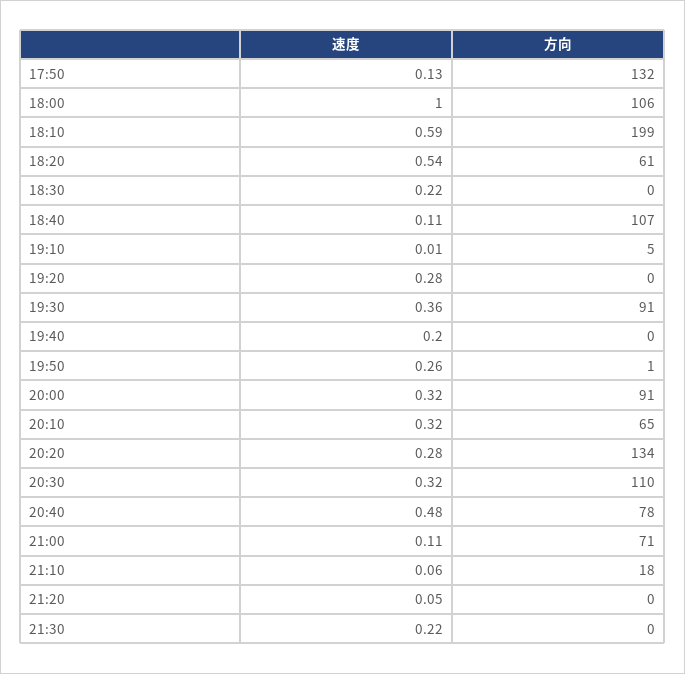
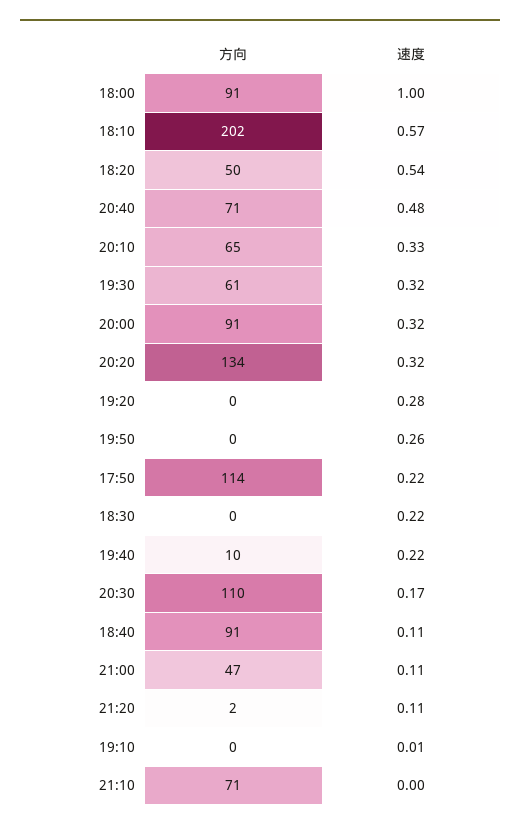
速度, 17:50: 0.13 -> 0.22
方向, 17:50: 132 -> 114
方向, 18:00: 106 -> 91
速度, 18:10: 0.59 -> 0.57
方向, 18:10: 199 -> 202
方向, 18:20: 61 -> 50
方向, 18:40: 107 -> 91
方向, 19:10: 5 -> 0
速度, 19:30: 0.36 -> 0.32
方向, 19:30: 91 -> 61
速度, 19:40: 0.2 -> 0.22
方向, 19:40: 0 -> 10
方向, 19:50: 1 -> 0
速度, 20:10: 0.32 -> 0.33
速度, 20:20: 0.28 -> 0.32
速度, 20:30: 0.32 -> 0.17
方向, 20:40: 78 -> 71
方向, 21:00: 71 -> 47
速度, 21:10: 0.06 -> 0
方向, 21:10: 18 -> 71
速度, 21:20: 0.05 -> 0.11
方向, 21:20: 0 -> 2
速度, 21:30: 0.22 -> none
方向, 21:30: 0 -> none

